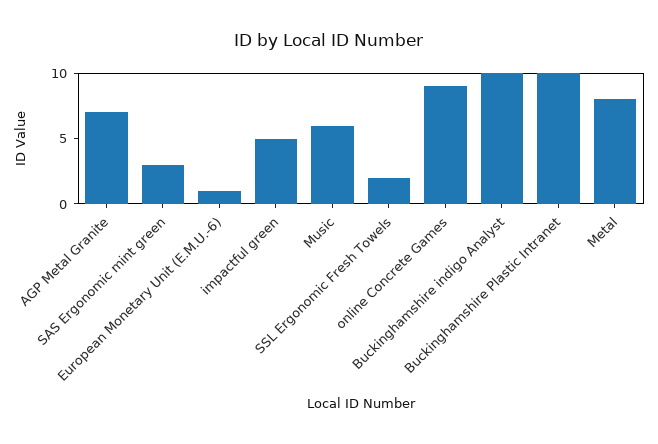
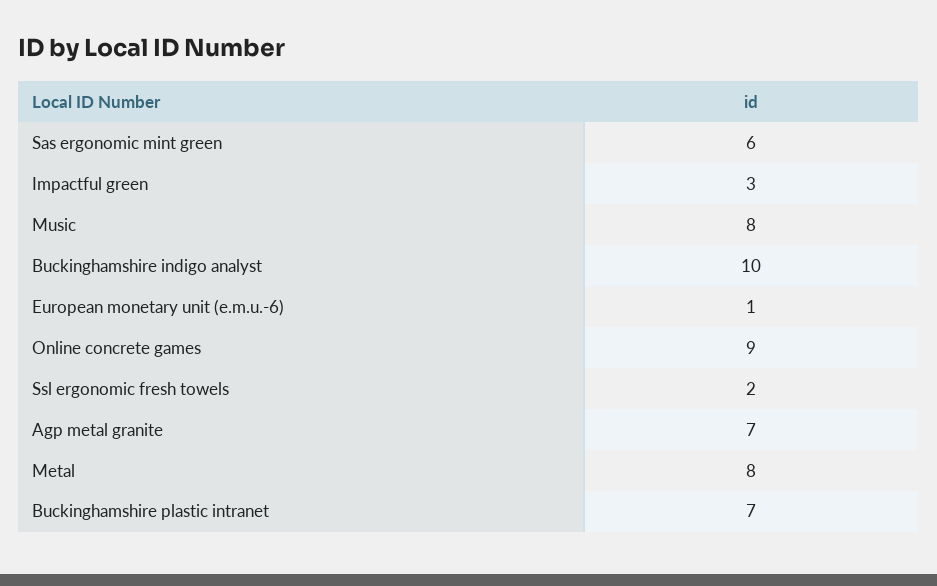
SAS Ergonomic mint green: 3 -> 6
impactful green: 5 -> 3
Music: 6 -> 8
Buckinghamshire Plastic Intranet: 10 -> 7

